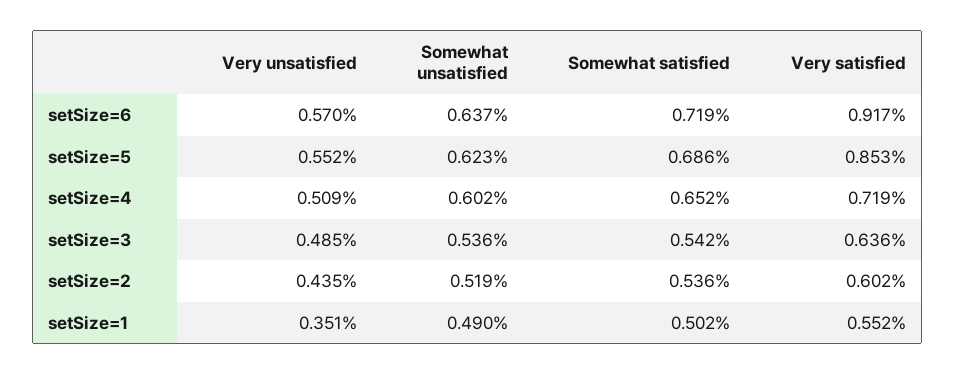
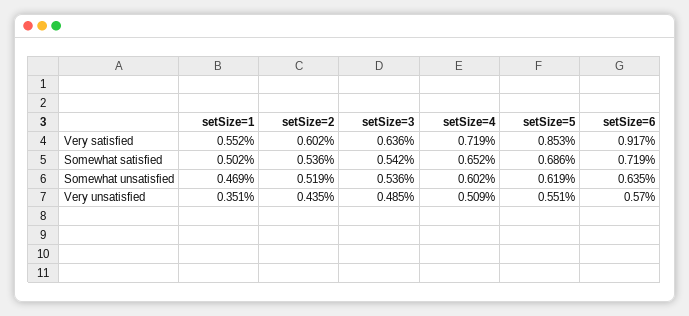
Somewhat unsatisfied, setSize=6: 0.637 -> 0.635
Very unsatisfied, setSize=5: 0.552 -> 0.551
Somewhat unsatisfied, setSize=5: 0.623 -> 0.619
Somewhat unsatisfied, setSize=1: 0.49 -> 0.469

